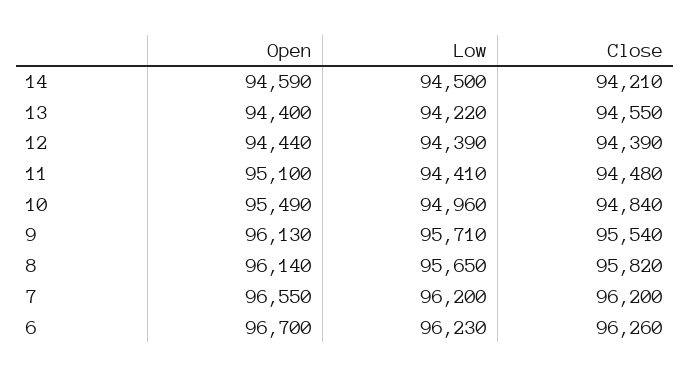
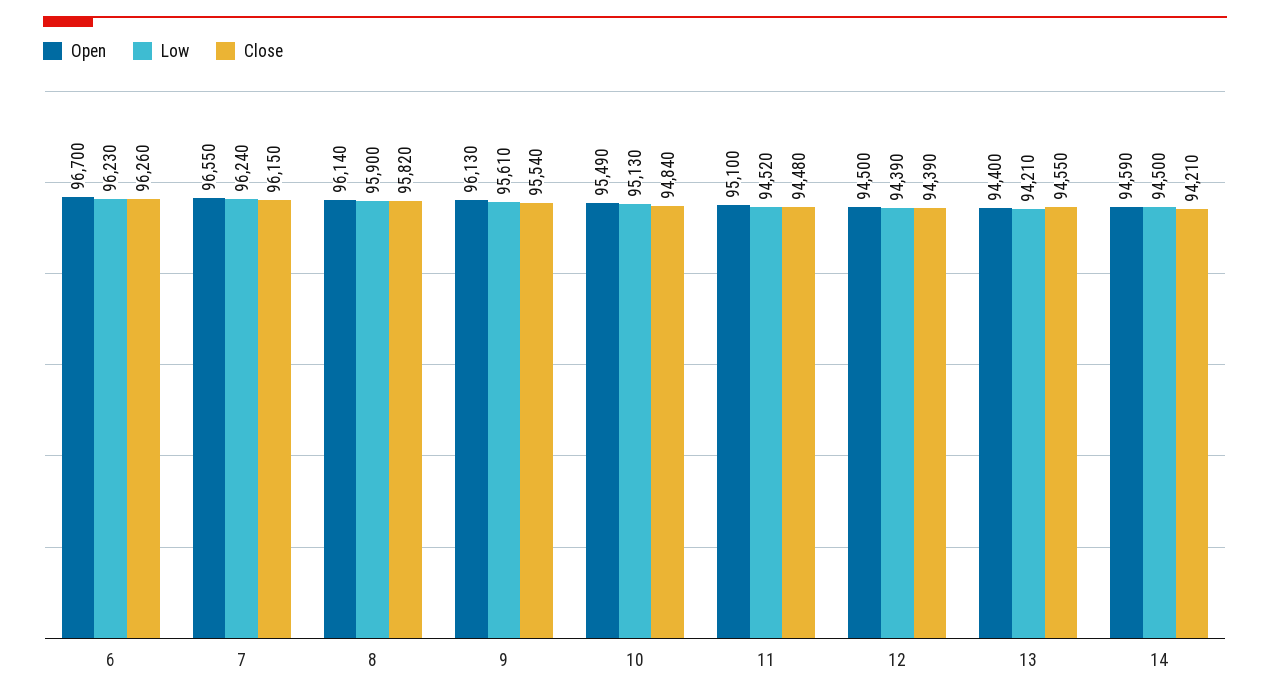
Low, 13: 94220 -> 94210
Open, 12: 94440 -> 94500
Low, 11: 94410 -> 94520
Low, 10: 94960 -> 95130
Low, 9: 95710 -> 95610
Low, 8: 95650 -> 95900
Low, 7: 96200 -> 96240
Close, 7: 96200 -> 96150

